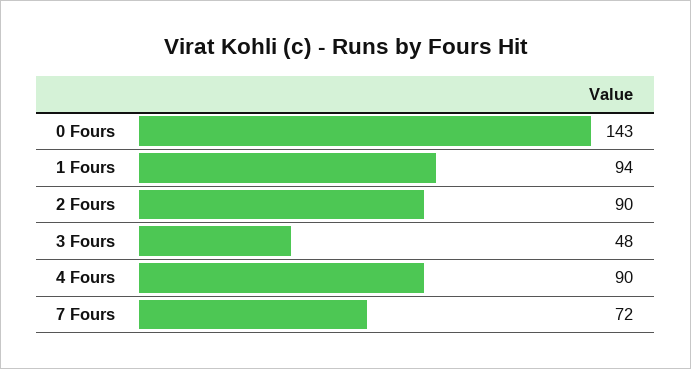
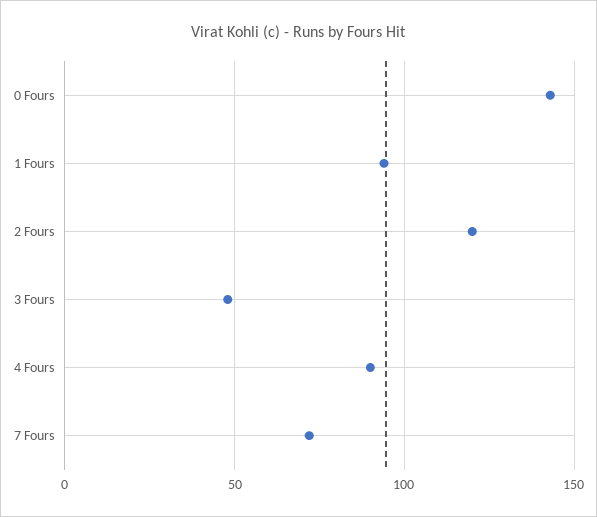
2 Fours: 90 -> 120

